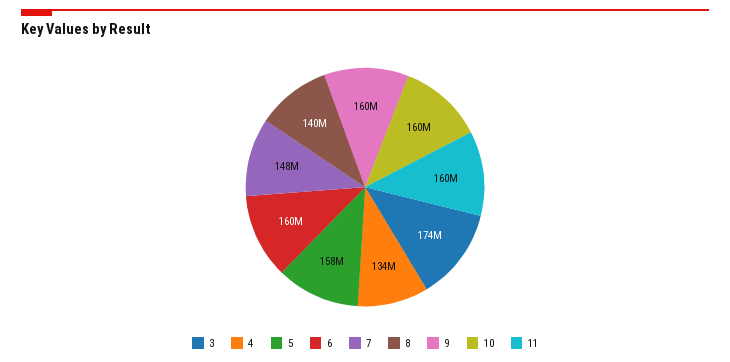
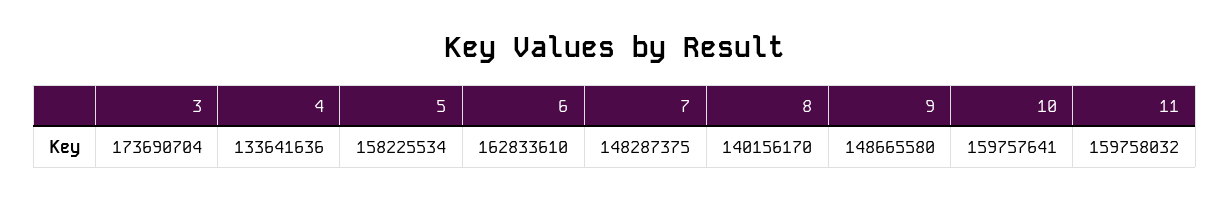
6: 160000000 -> 162833610
9: 160000000 -> 148665580

